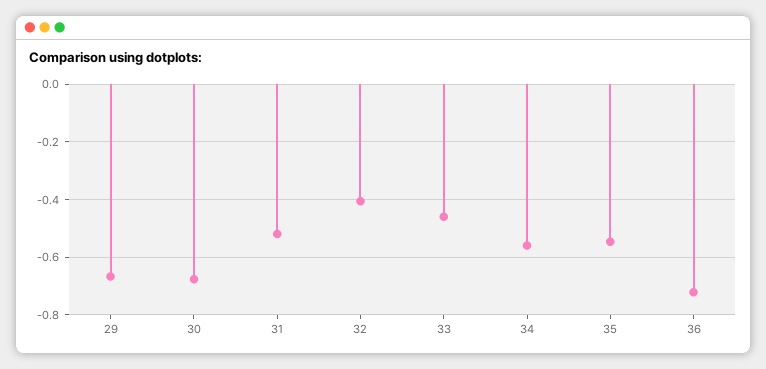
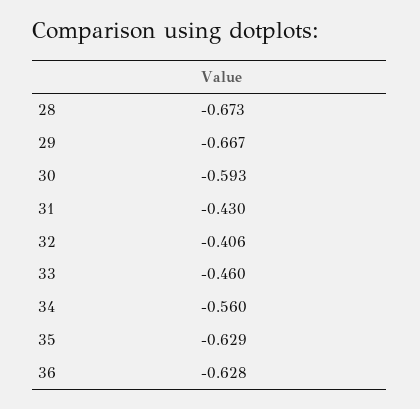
30: -0.675 -> -0.593
31: -0.525 -> -0.43
35: -0.55 -> -0.629
36: -0.725 -> -0.628
28: none -> -0.673

